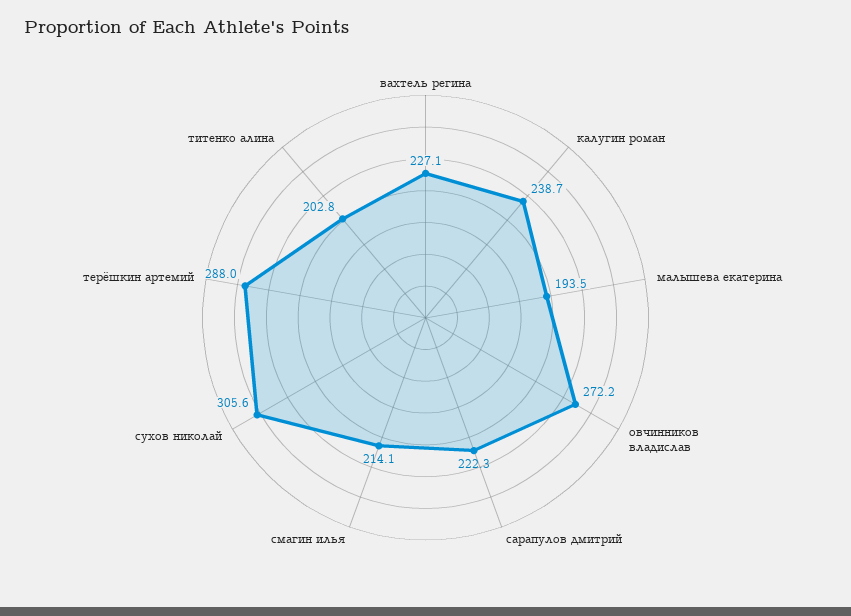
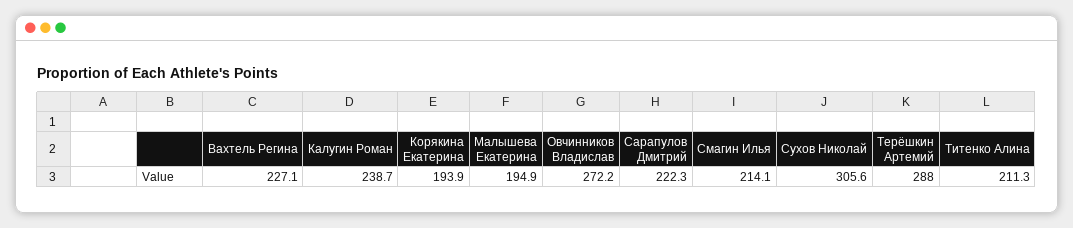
малышева екатерина: 193.5 -> 194.9
титенко алина: 202.8 -> 211.3
Корякина Екатерина: none -> 193.9

